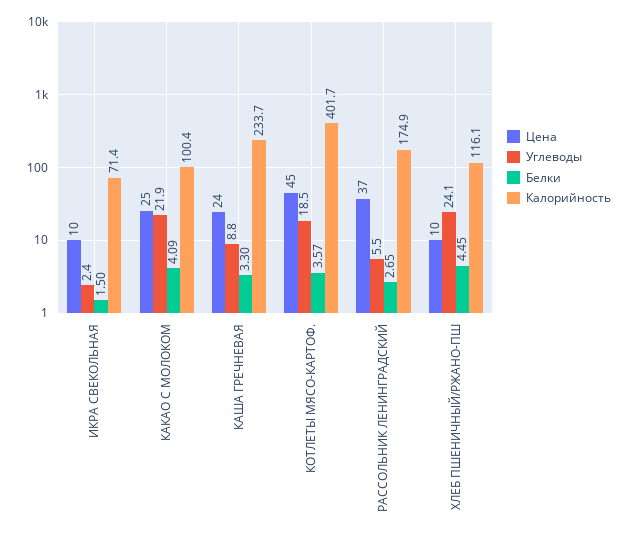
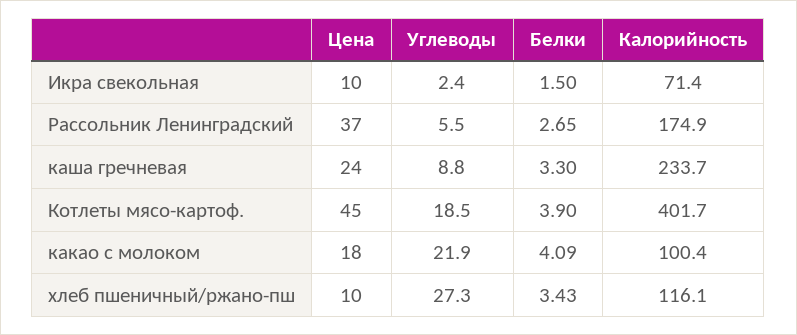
Цена, КАКАО С МОЛОКОМ: 25 -> 18
Белки, КОТЛЕТЫ МЯСО-КАРТОФ.: 3.57 -> 3.9
Углеводы, ХЛЕБ ПШЕНИЧНЫЙ/РЖАНО-ПШ: 24.1 -> 27.3
Белки, ХЛЕБ ПШЕНИЧНЫЙ/РЖАНО-ПШ: 4.45 -> 3.43

